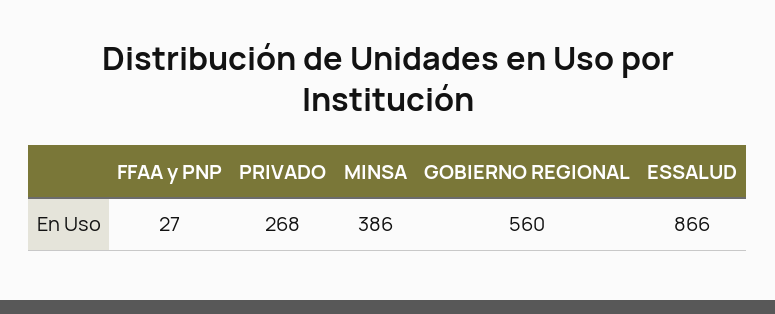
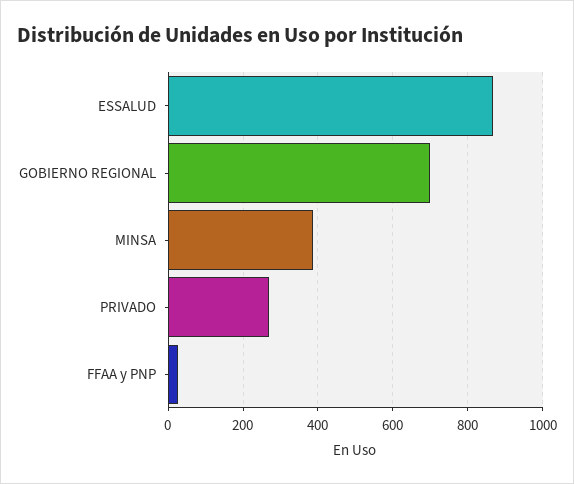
GOBIERNO REGIONAL: 560 -> 700

